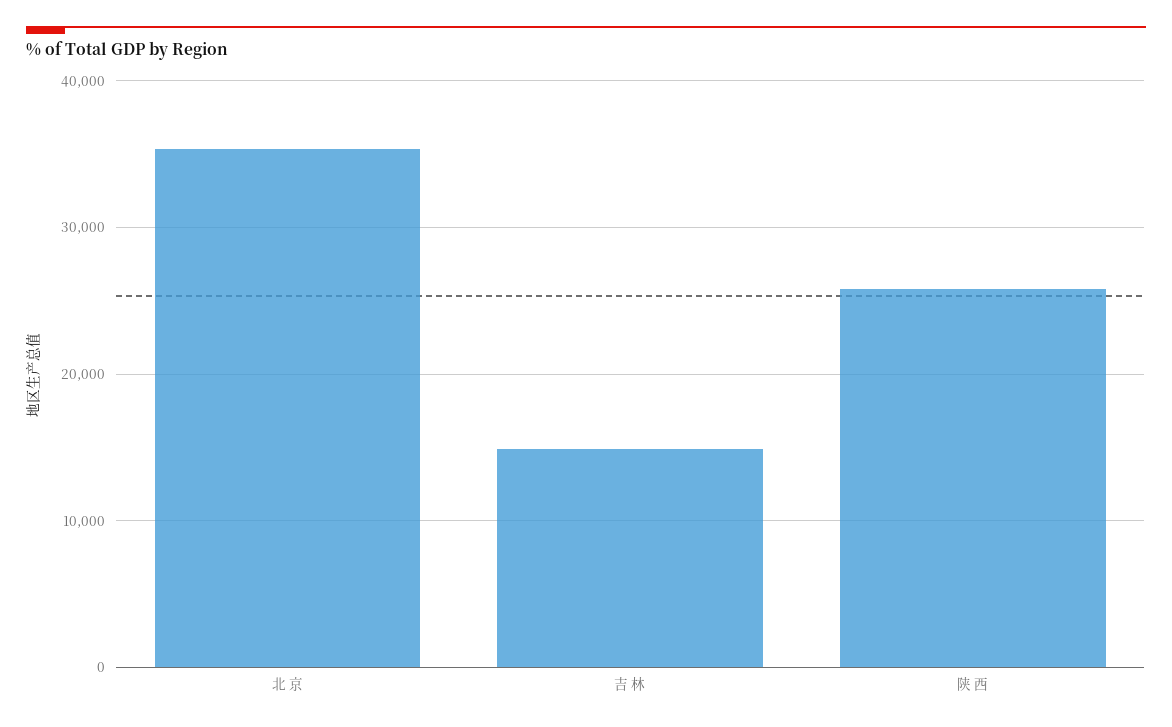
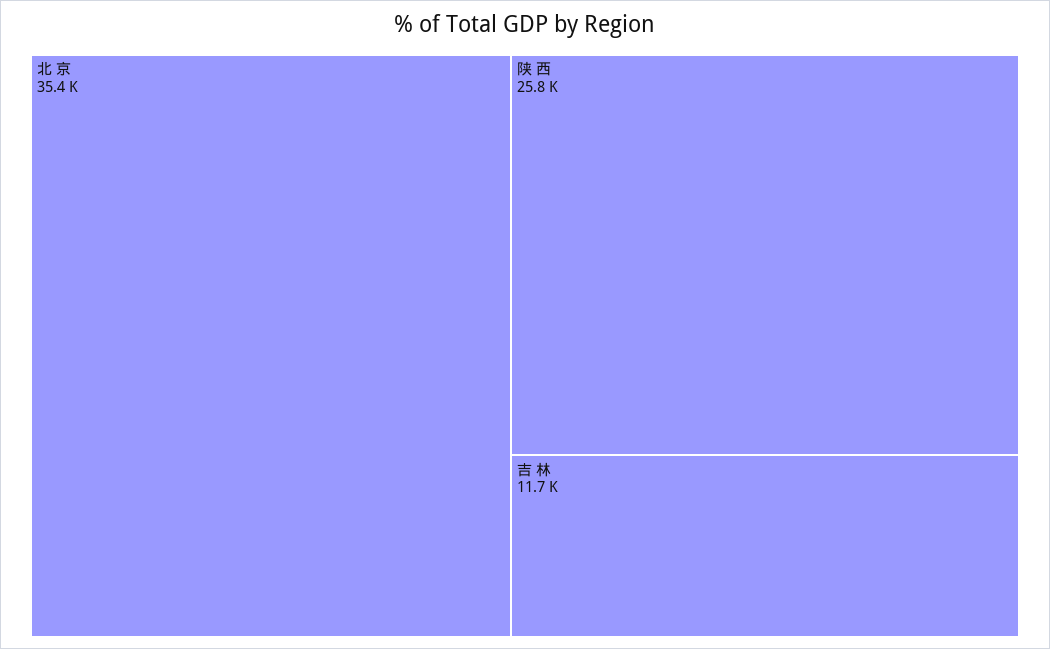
吉 林: 15000 -> 11700

